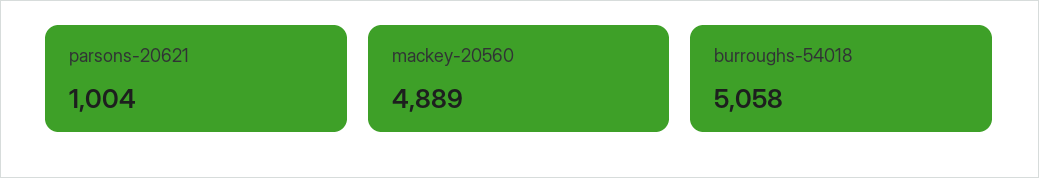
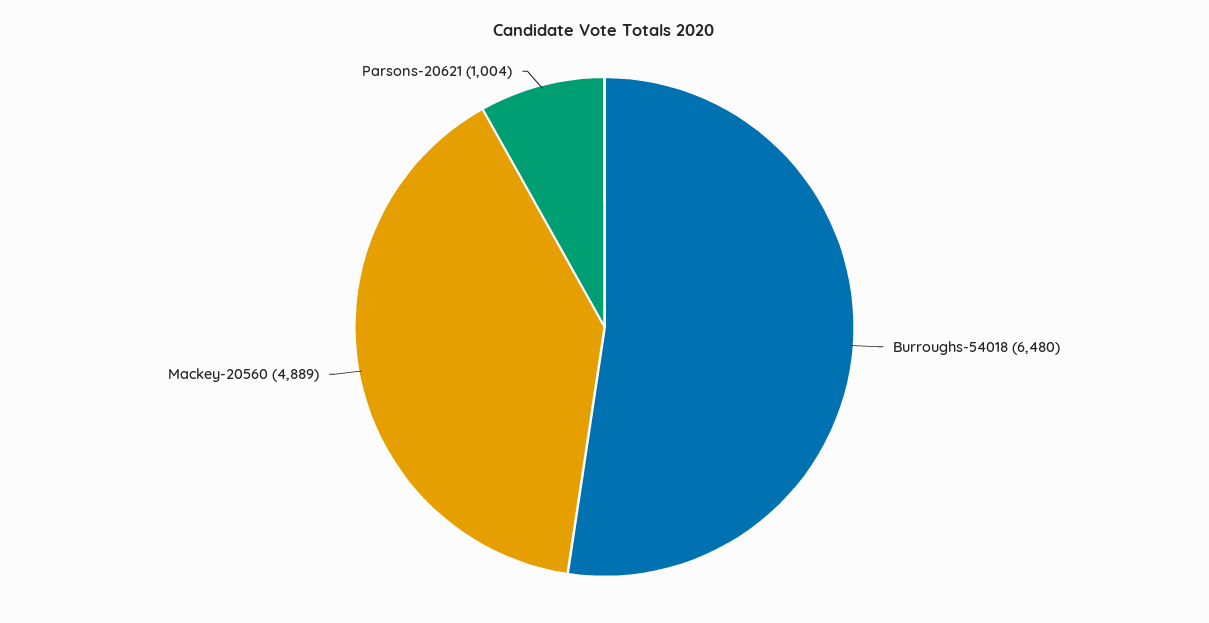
burroughs-54018: 5058 -> 6480

